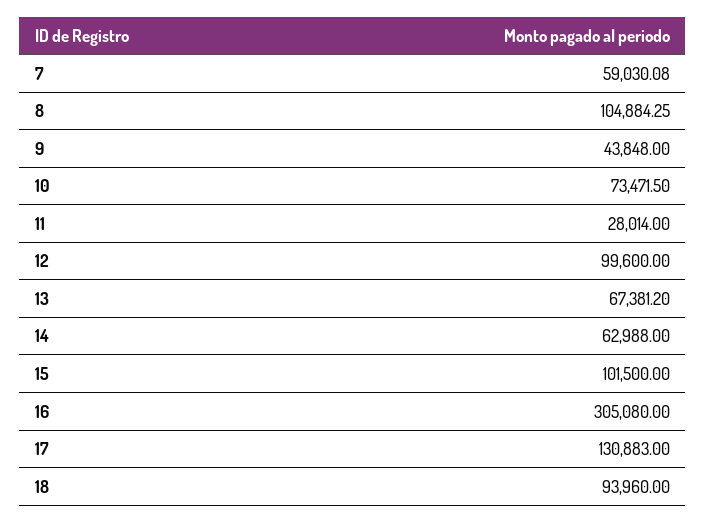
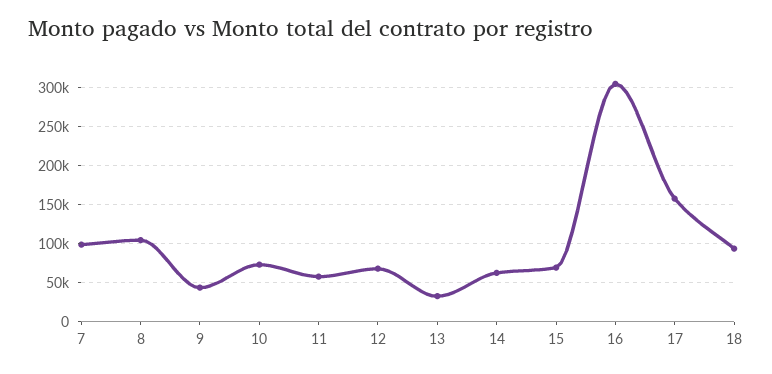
7: 59030.08 -> 100000
11: 28014 -> 60000
12: 99600 -> 70000
13: 67381.2 -> 30000
15: 101500 -> 70000
17: 130883 -> 160000

